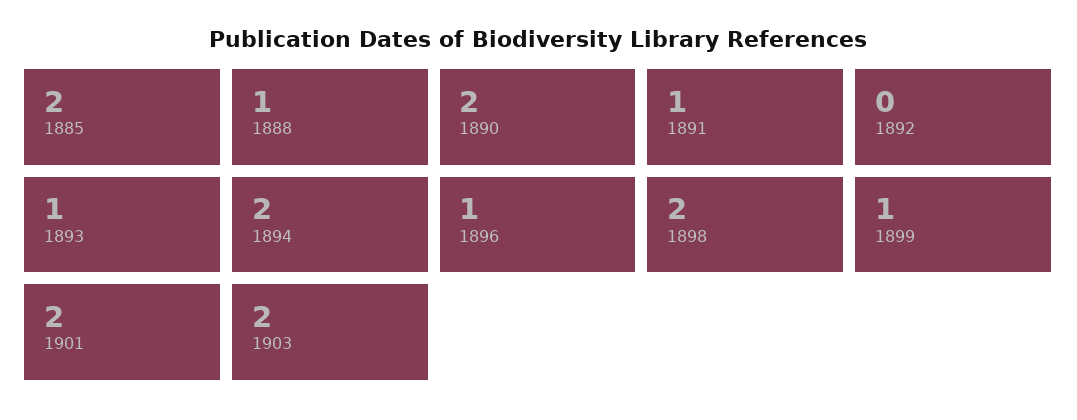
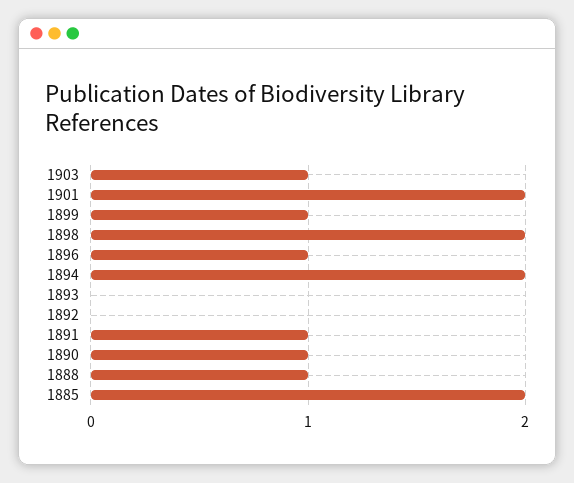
1890: 2 -> 1
1893: 1 -> 0
1903: 2 -> 1

